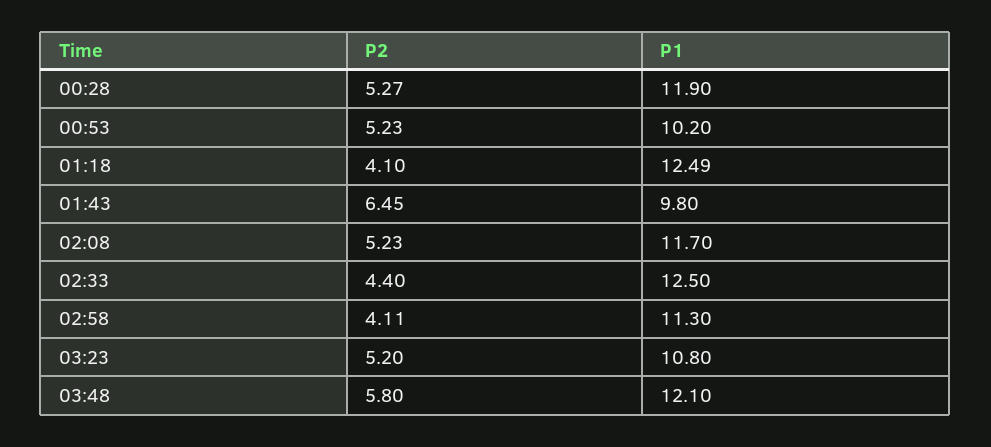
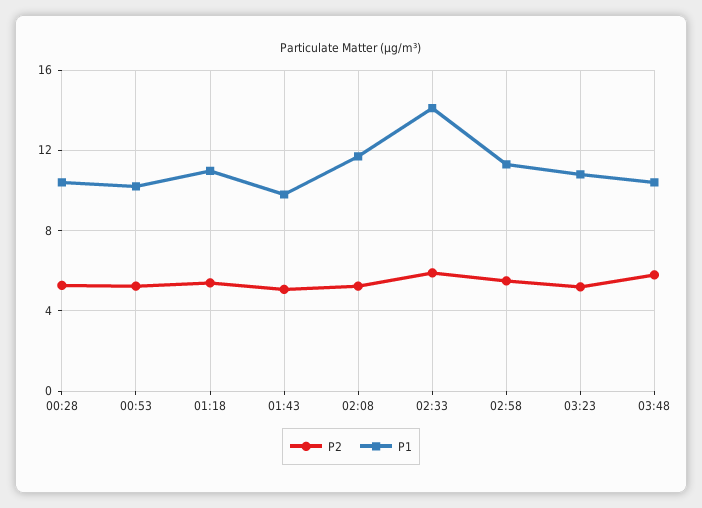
P1, 00:28: 11.9 -> 10.5
P2, 01:18: 4.1 -> 5.5
P1, 01:18: 12.49 -> 11
P2, 01:43: 6.45 -> 5
P2, 02:33: 4.4 -> 6
P1, 02:33: 12.5 -> 14
P2, 02:58: 4.11 -> 5.5
P1, 03:48: 12.1 -> 10.5

